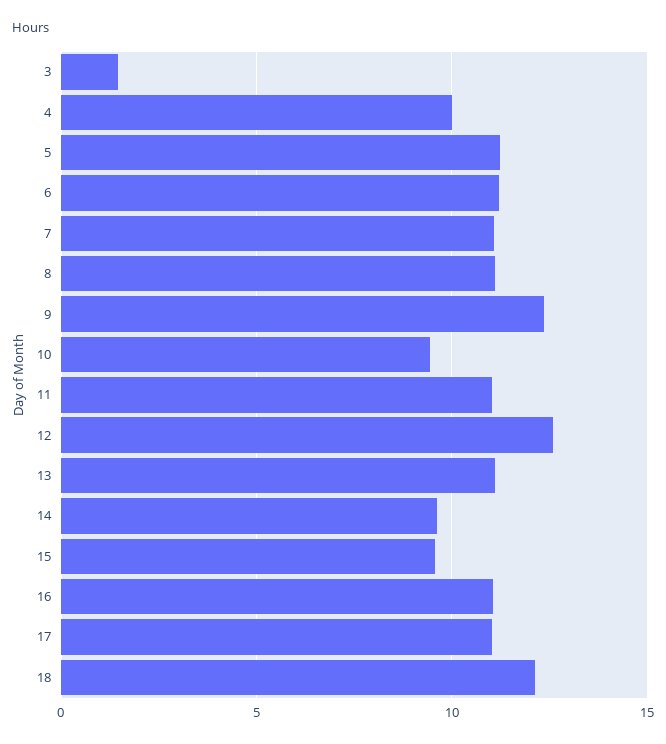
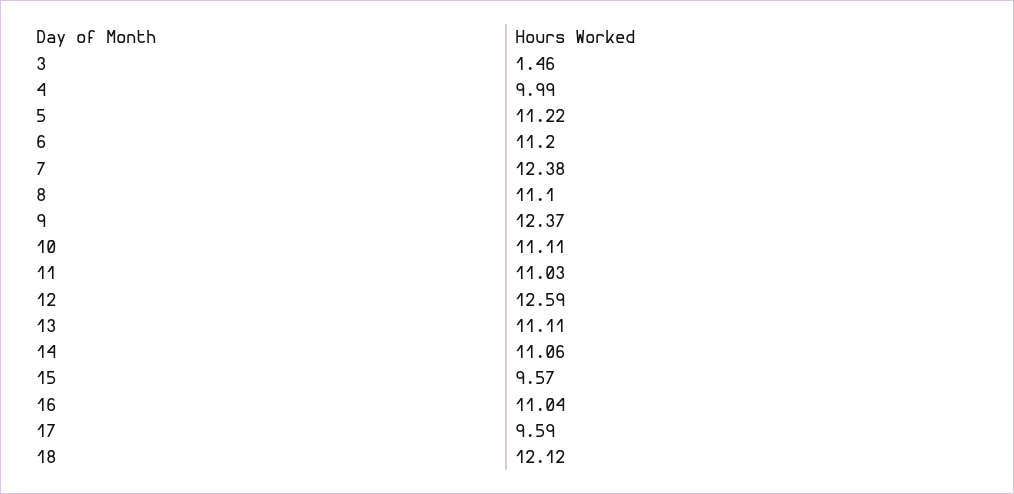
7: 11 -> 12.38
10: 9.5 -> 11.11
14: 9.5 -> 11.06
17: 11 -> 9.59

